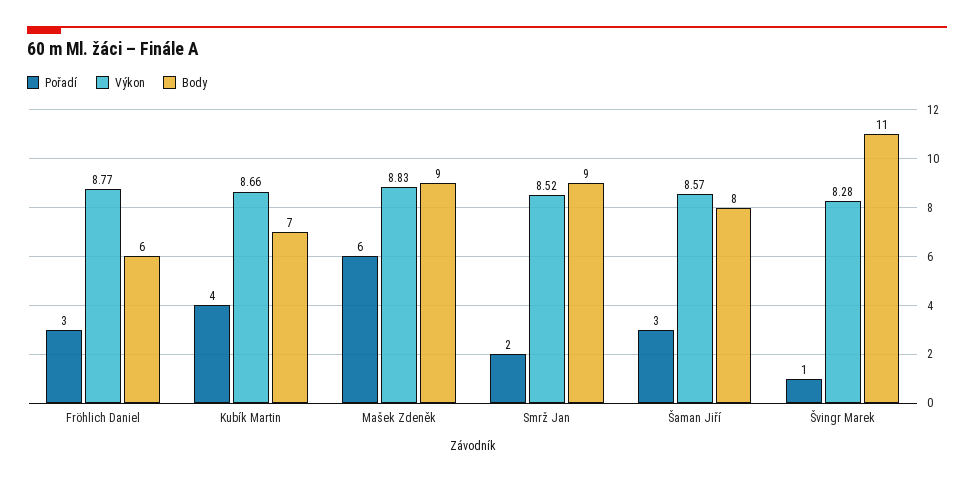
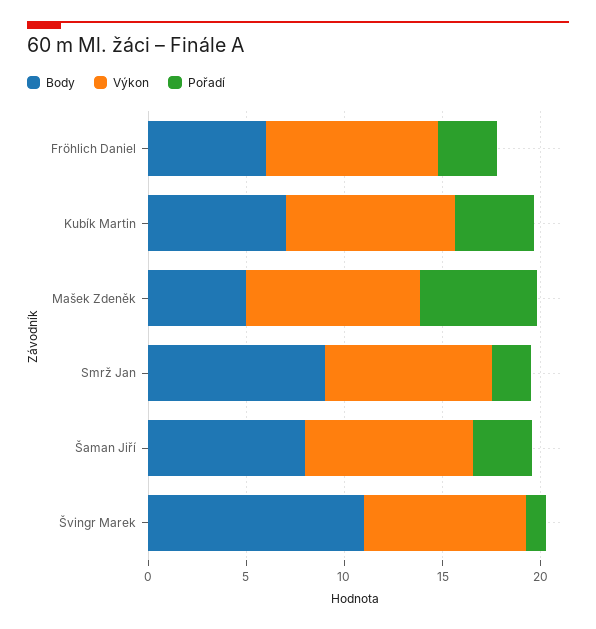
Body, Mašek Zdeněk: 9 -> 5

